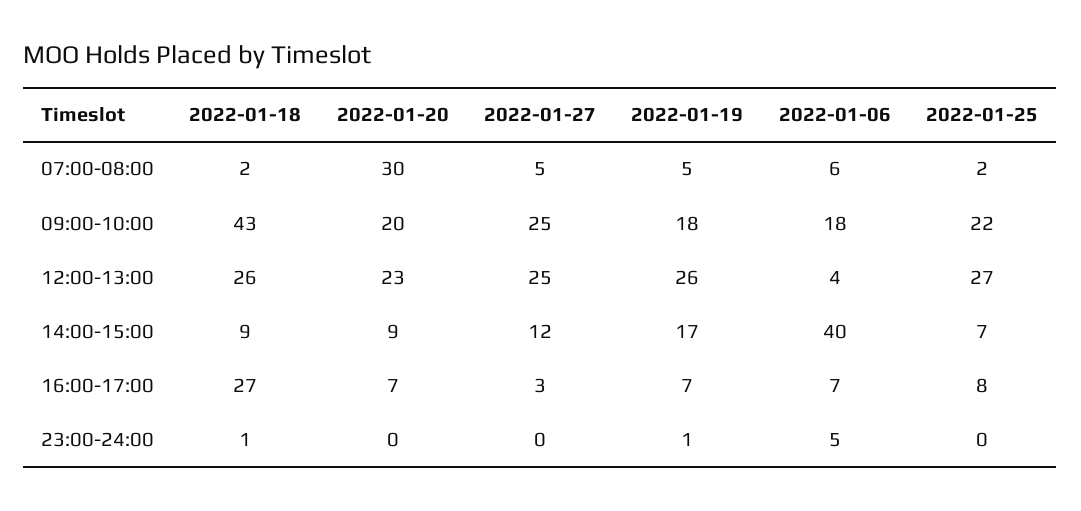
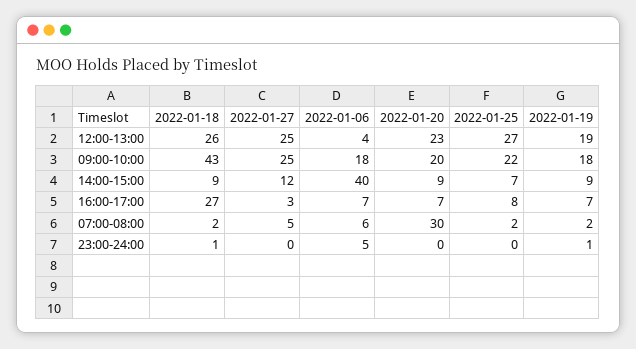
2022-01-19, 07:00-08:00: 5 -> 2
2022-01-19, 12:00-13:00: 26 -> 19
2022-01-19, 14:00-15:00: 17 -> 9

